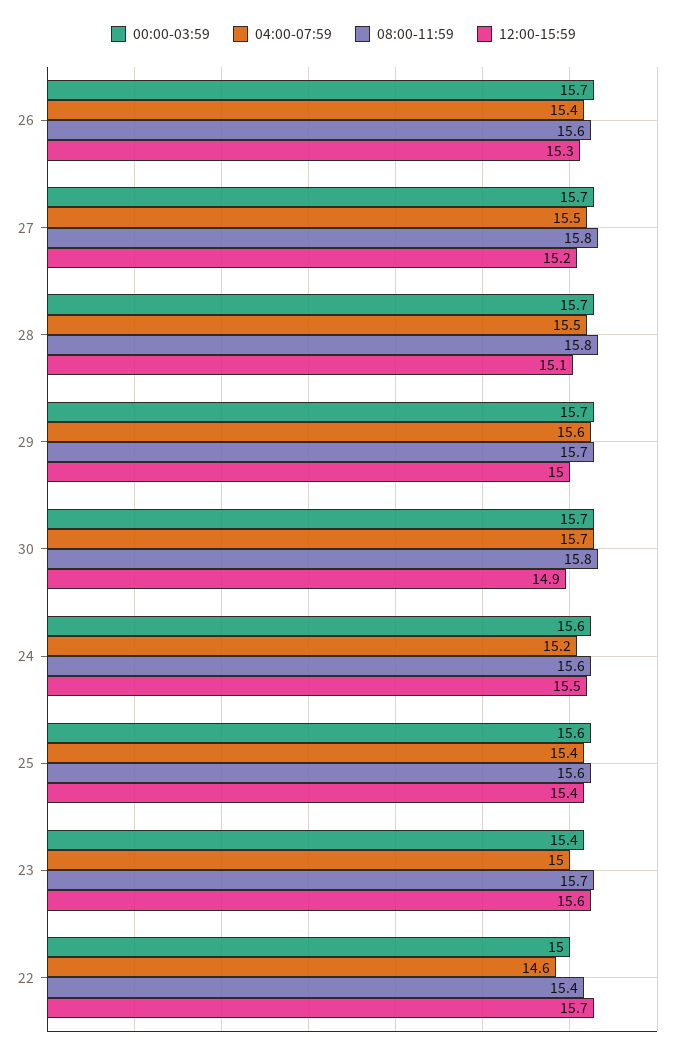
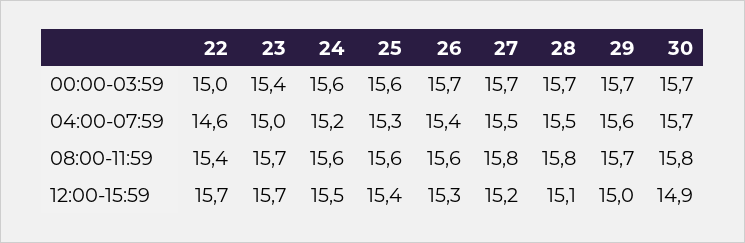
04:00-07:59, 25: 15.4 -> 15.3
12:00-15:59, 23: 15.6 -> 15.7

